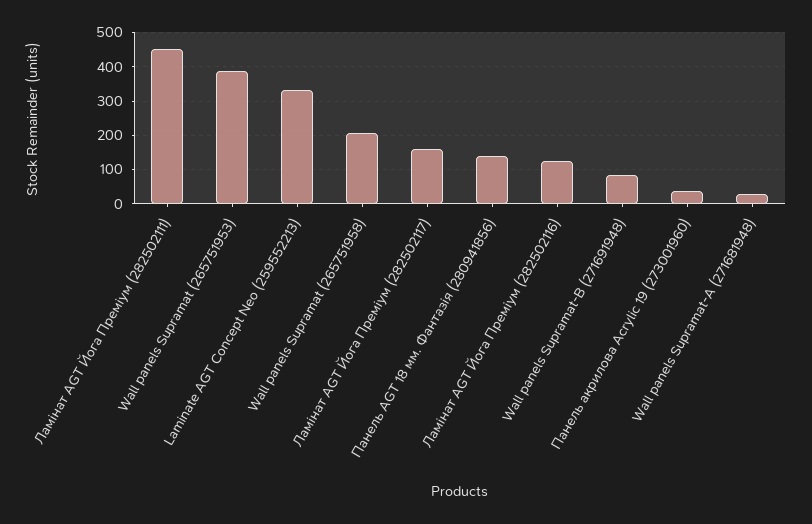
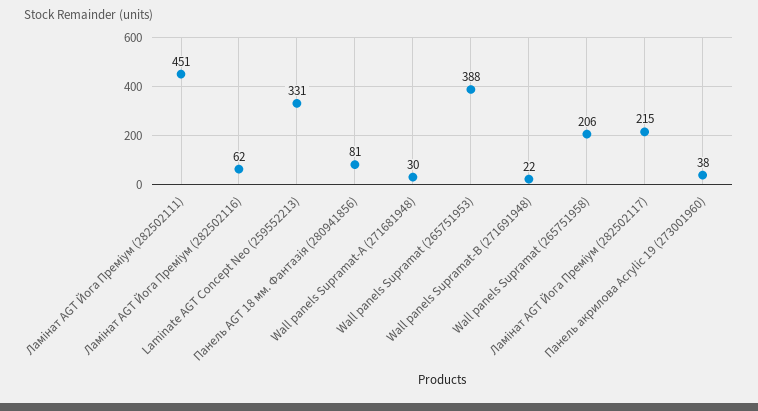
Ламінат AGT Йога Преміум (282502117): 160 -> 215
Панель AGT 18 мм. Фантазія (280941856): 140 -> 81
Ламінат AGT Йога Преміум (282502116): 120 -> 62
Wall panels Supramat-B (271691948): 80 -> 22

